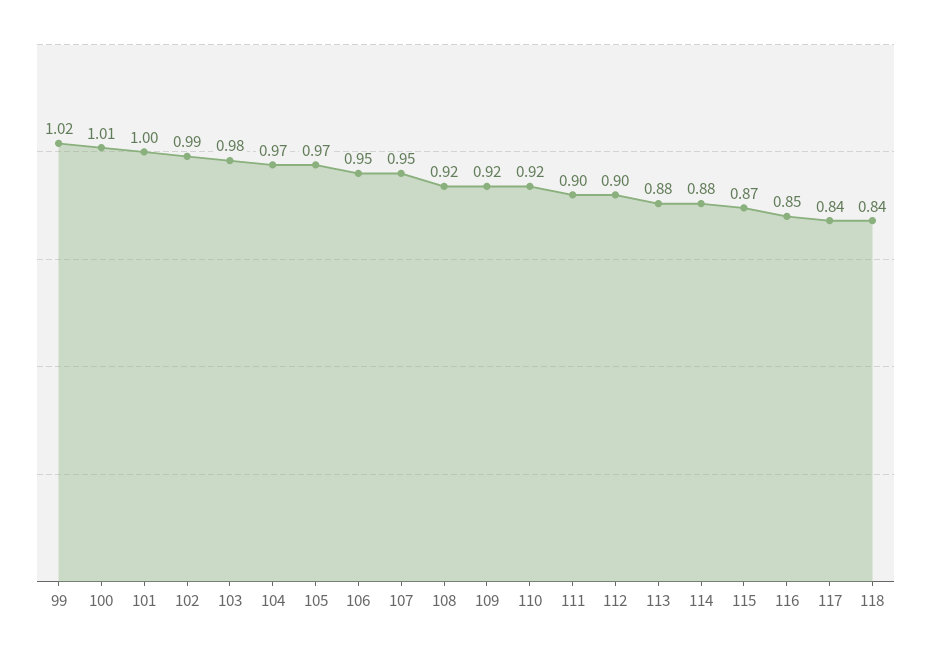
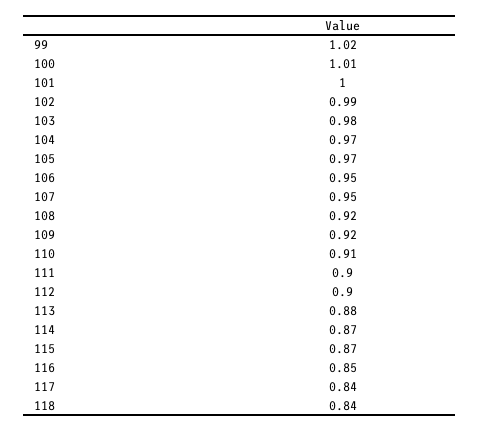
110: 0.92 -> 0.91
114: 0.88 -> 0.87

